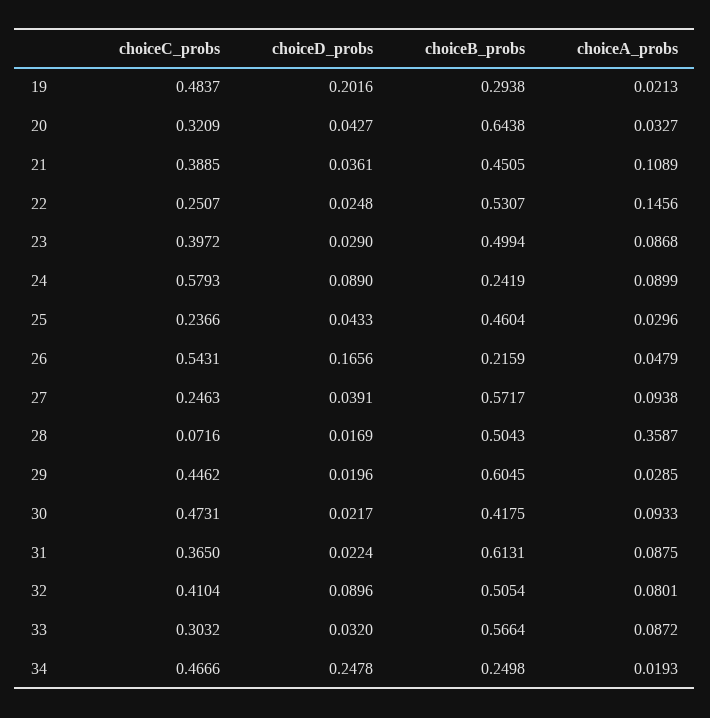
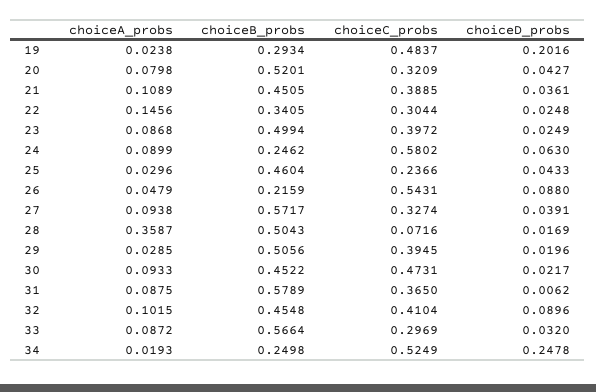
choiceB_probs, 19: 0.2938 -> 0.2934
choiceA_probs, 19: 0.0213 -> 0.0238
choiceB_probs, 20: 0.6438 -> 0.5201
choiceA_probs, 20: 0.0327 -> 0.0798
choiceC_probs, 22: 0.2507 -> 0.3044
choiceB_probs, 22: 0.5307 -> 0.3405
choiceD_probs, 23: 0.029 -> 0.0249
choiceC_probs, 24: 0.5793 -> 0.5802
choiceD_probs, 24: 0.089 -> 0.063
choiceB_probs, 24: 0.2419 -> 0.2462
choiceD_probs, 26: 0.1656 -> 0.088
choiceC_probs, 27: 0.2463 -> 0.3274
choiceC_probs, 29: 0.4462 -> 0.3945
choiceB_probs, 29: 0.6045 -> 0.5056
choiceB_probs, 30: 0.4175 -> 0.4522
choiceD_probs, 31: 0.0224 -> 0.0062
choiceB_probs, 31: 0.6131 -> 0.5789
choiceB_probs, 32: 0.5054 -> 0.4548
choiceA_probs, 32: 0.0801 -> 0.1015
choiceC_probs, 33: 0.3032 -> 0.2969
choiceC_probs, 34: 0.4666 -> 0.5249

